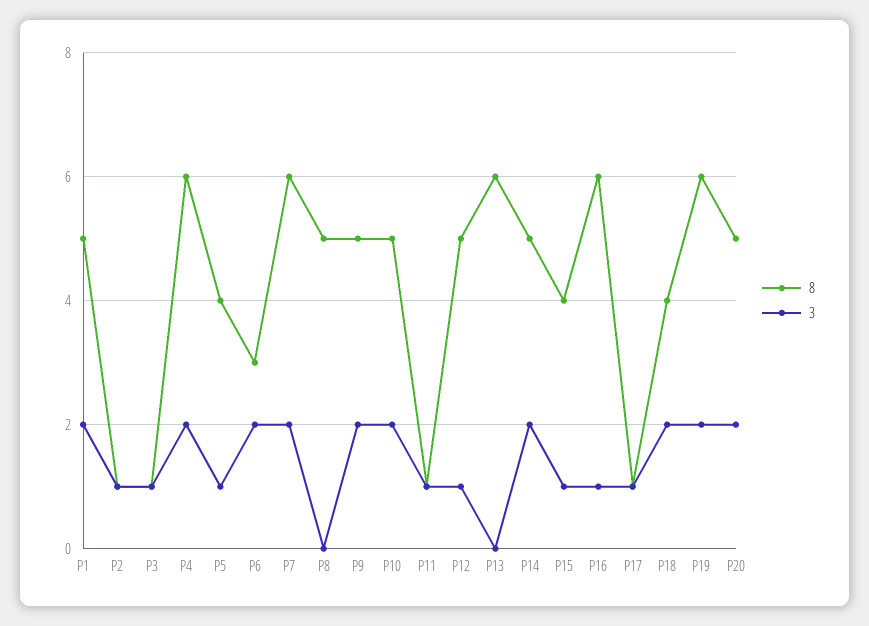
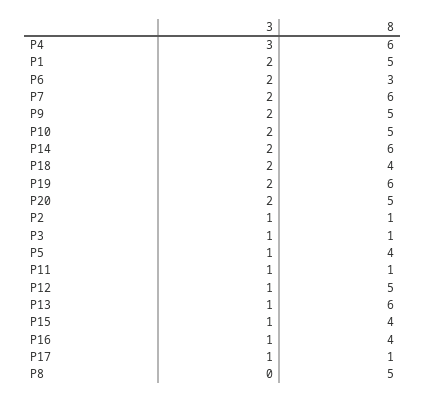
3, P4: 2 -> 3
3, P13: 0 -> 1
8, P14: 5 -> 6
8, P16: 6 -> 4

